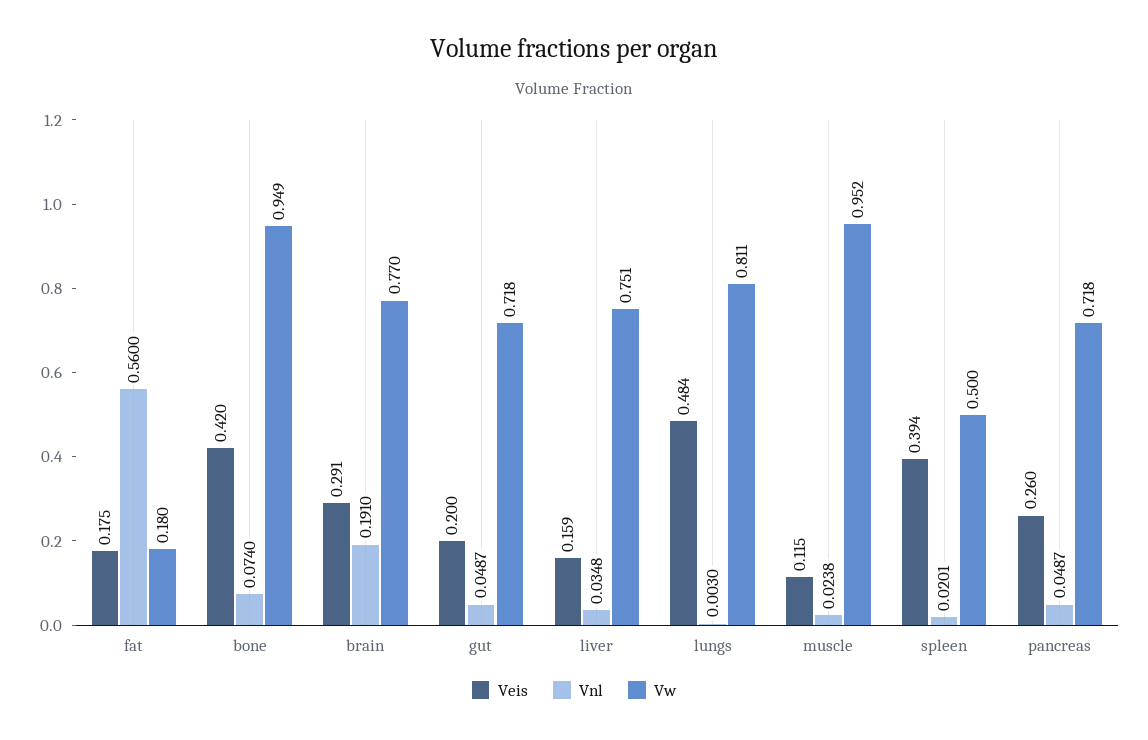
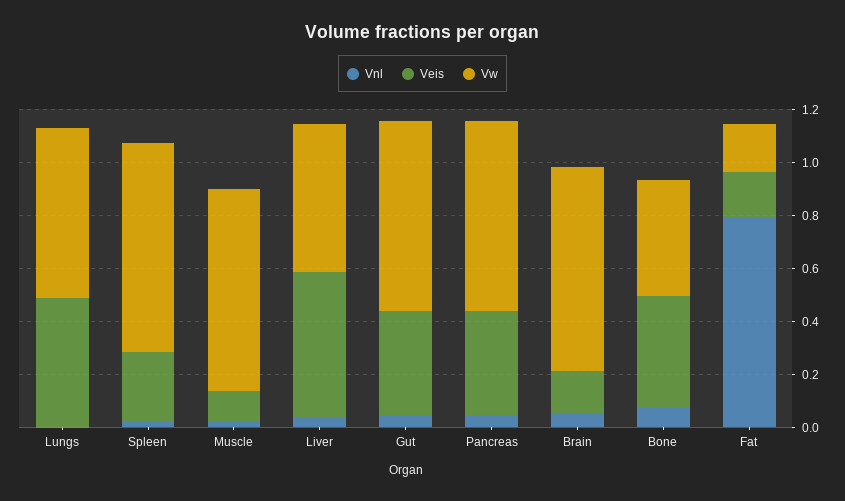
Vnl, fat: 0.56 -> 0.8
Vw, bone: 0.949 -> 0.45
Veis, brain: 0.291 -> 0.15
Vnl, brain: 0.191 -> 0.05
Veis, gut: 0.2 -> 0.4
Veis, liver: 0.159 -> 0.55
Vw, liver: 0.751 -> 0.55
Vw, lungs: 0.811 -> 0.65
Vw, muscle: 0.952 -> 0.75
Veis, spleen: 0.394 -> 0.25
Vw, spleen: 0.5 -> 0.8
Veis, pancreas: 0.26 -> 0.4

